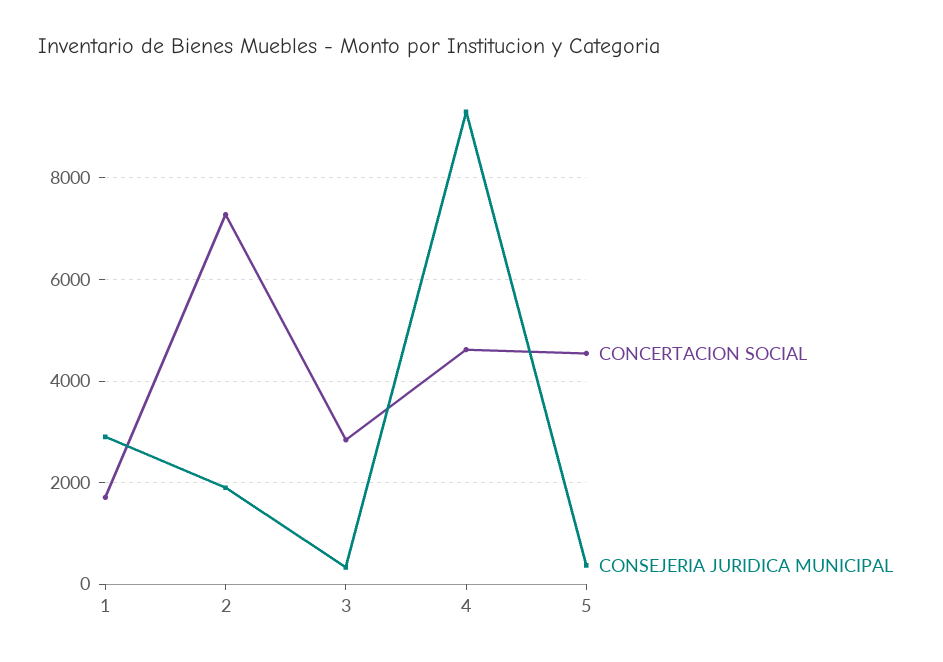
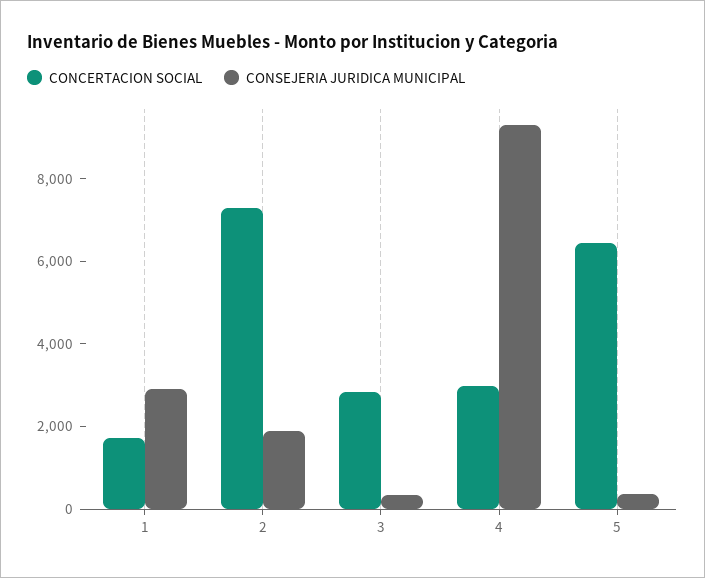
CONCERTACION SOCIAL, 4: 4600 -> 3000
CONCERTACION SOCIAL, 5: 4600 -> 6500

